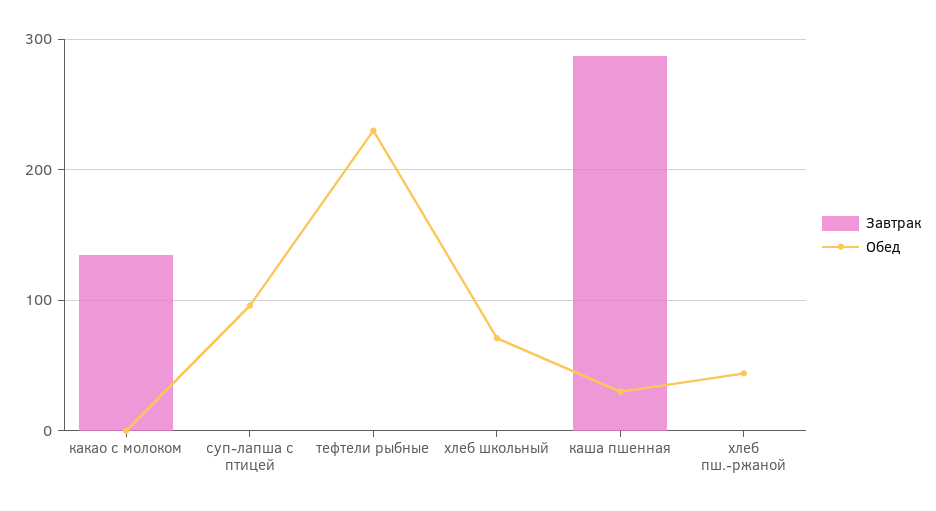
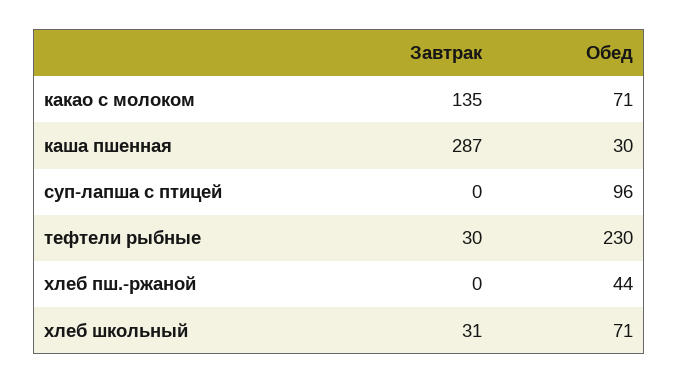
Обед, какао с молоком: 0 -> 71
Завтрак, тефтели рыбные: 0 -> 30
Завтрак, хлеб школьный: 0 -> 31

